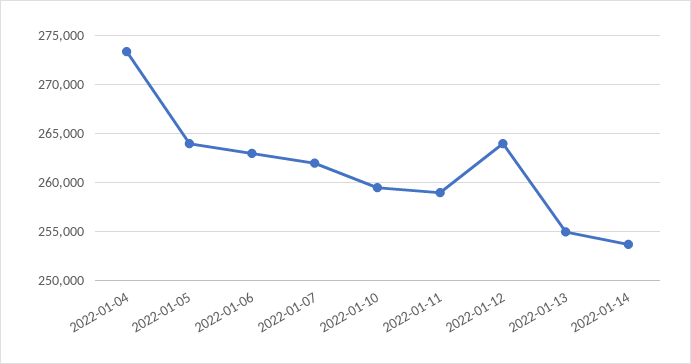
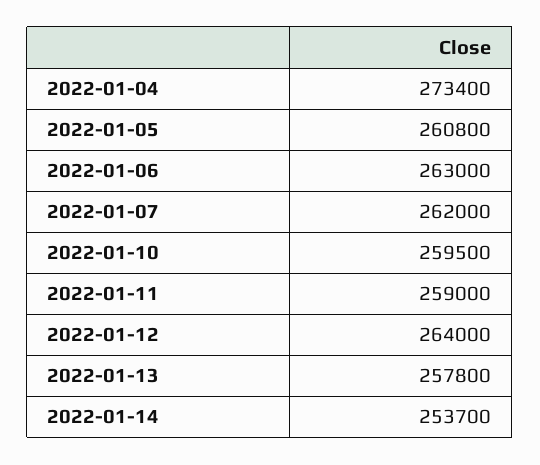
2022-01-05: 264000 -> 260800
2022-01-13: 255000 -> 257800

